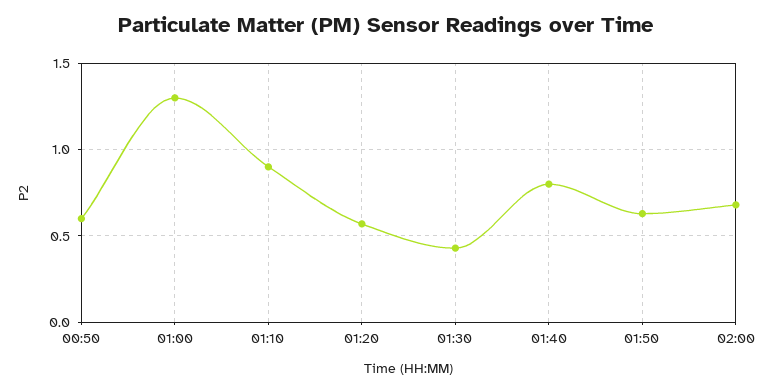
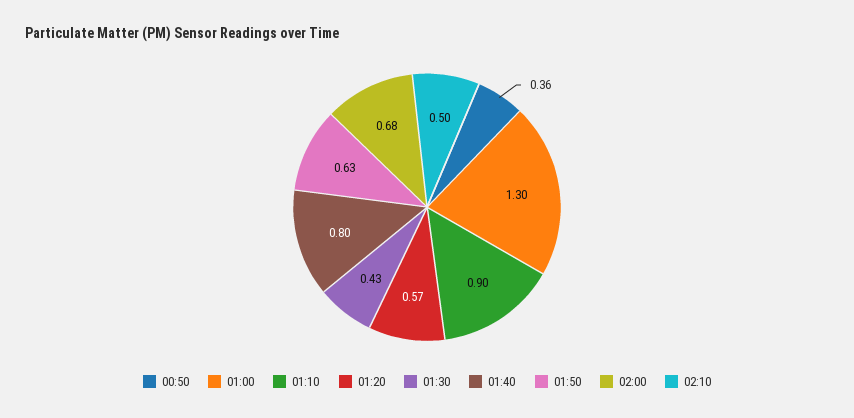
00:50: 0.6 -> 0.36
02:10: none -> 0.5

